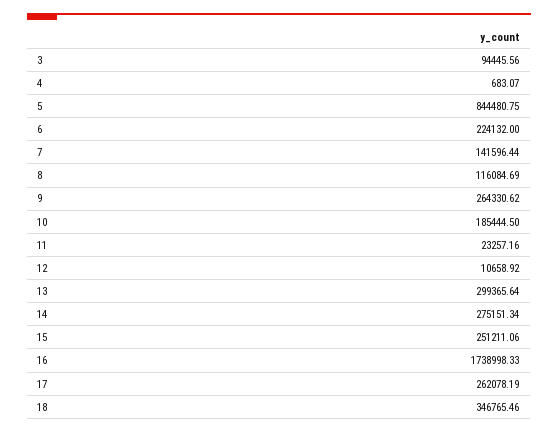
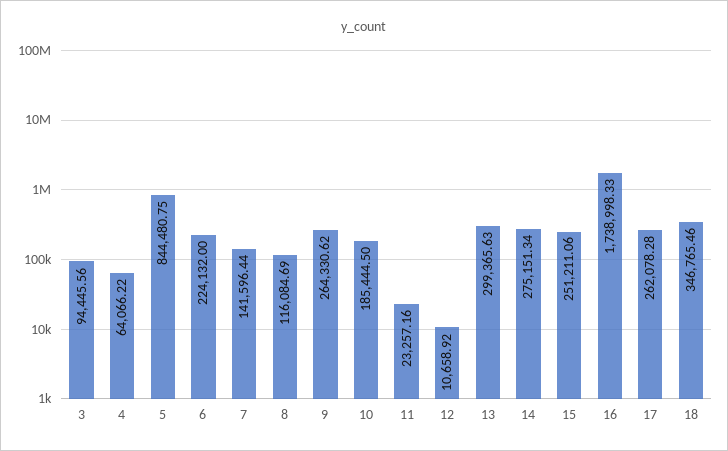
4: 683.07 -> 64066.22
13: 299365.64 -> 299365.63
17: 262078.19 -> 262078.28

